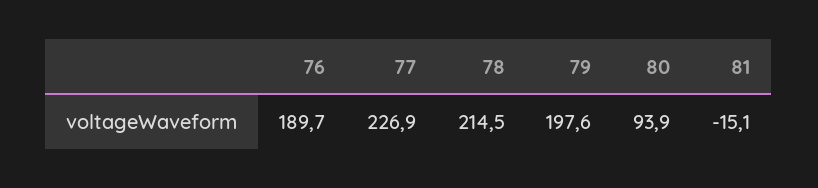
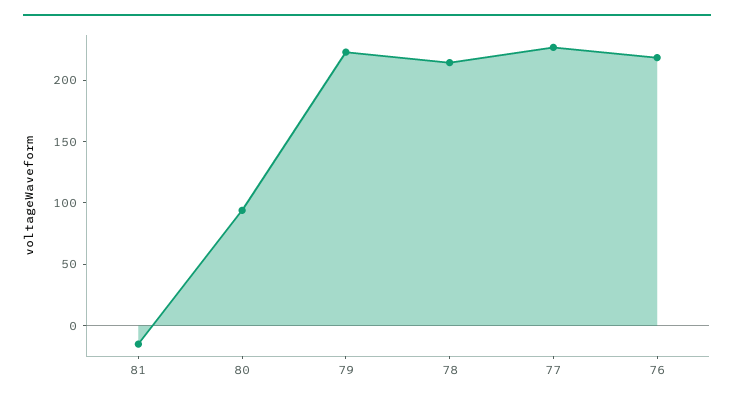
76: 189.7 -> 220
79: 197.6 -> 220

